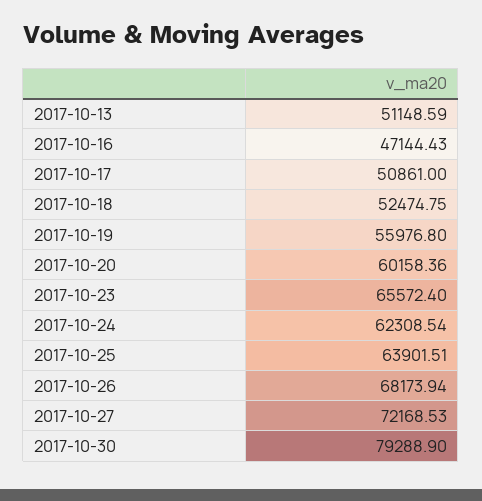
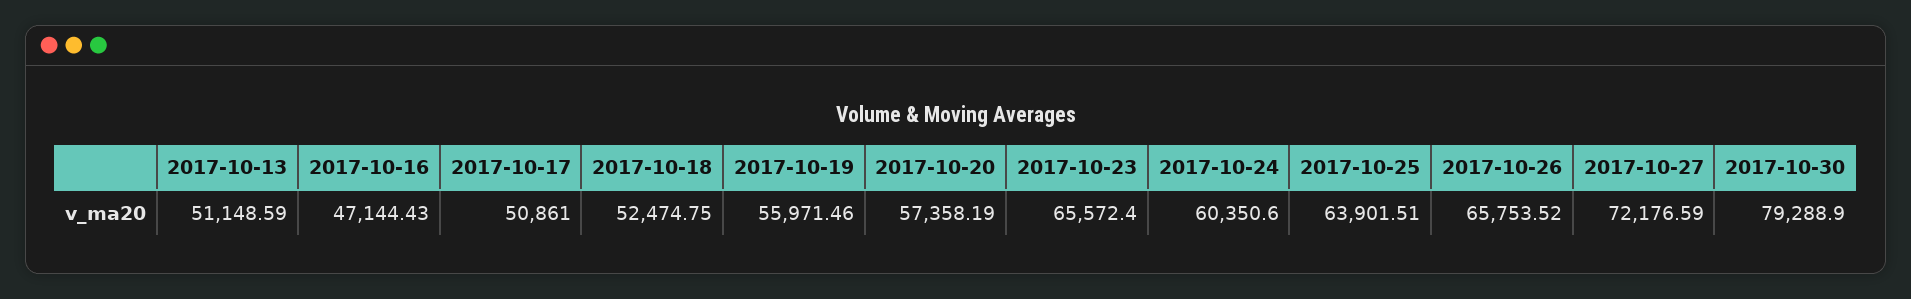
2017-10-19: 55976.8 -> 55971.46
2017-10-20: 60158.36 -> 57358.19
2017-10-24: 62308.54 -> 60350.6
2017-10-26: 68173.94 -> 65753.52
2017-10-27: 72168.53 -> 72176.59

